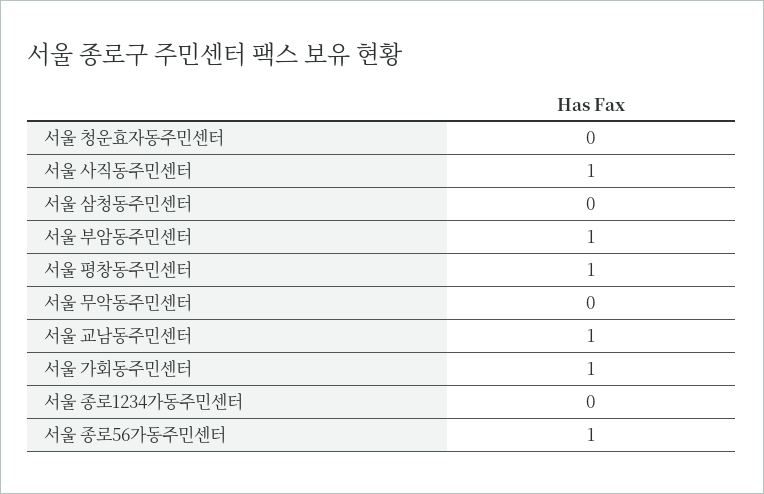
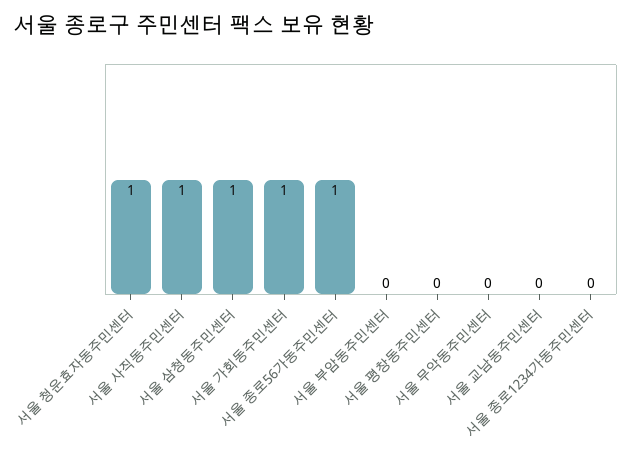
서울 청운효자동주민센터: 0 -> 1
서울 삼청동주민센터: 0 -> 1
서울 부암동주민센터: 1 -> 0
서울 평창동주민센터: 1 -> 0
서울 교남동주민센터: 1 -> 0

